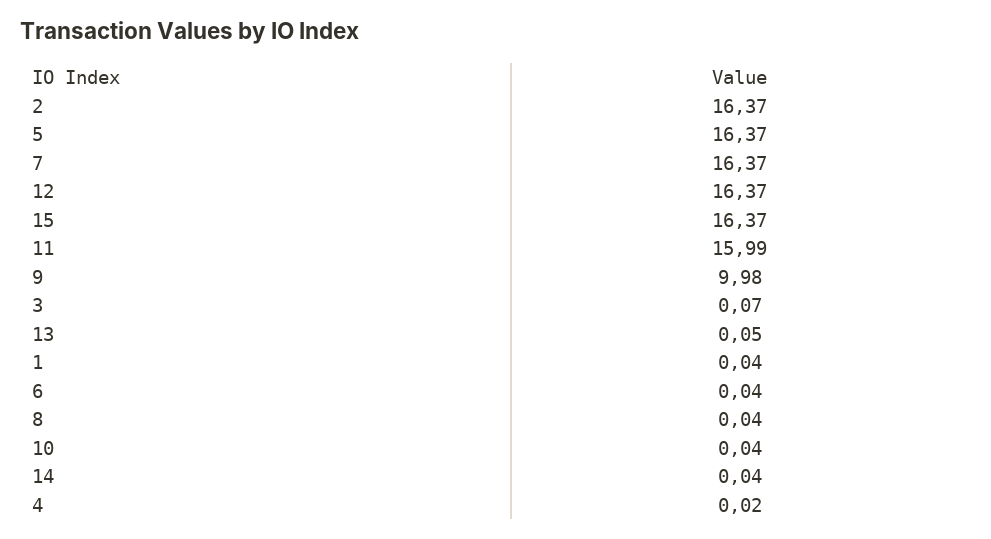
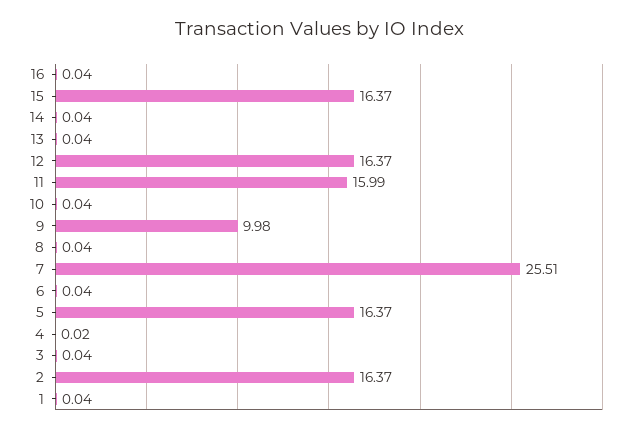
7: 16.37 -> 25.51
3: 0.07 -> 0.04
13: 0.05 -> 0.04
16: none -> 0.04

